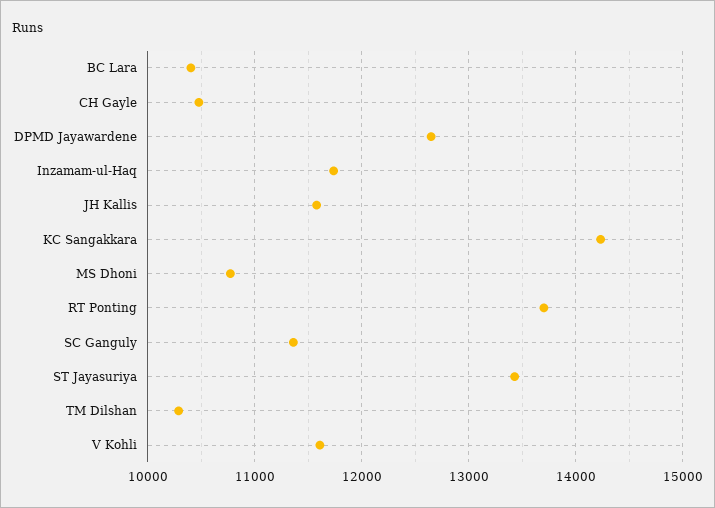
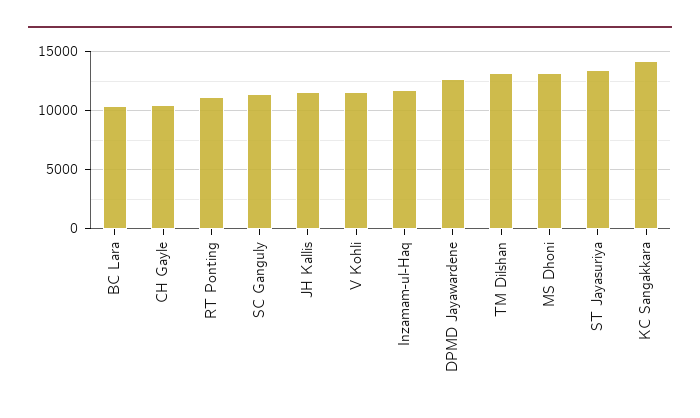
MS Dhoni: 10800 -> 13000
RT Ponting: 13700 -> 11000
TM Dilshan: 10300 -> 13000

